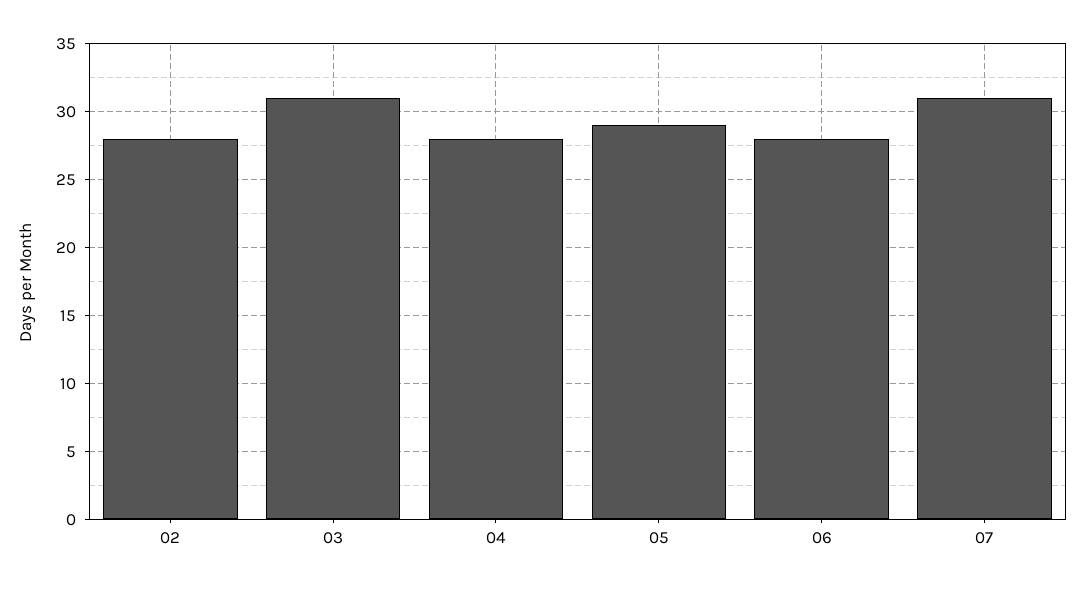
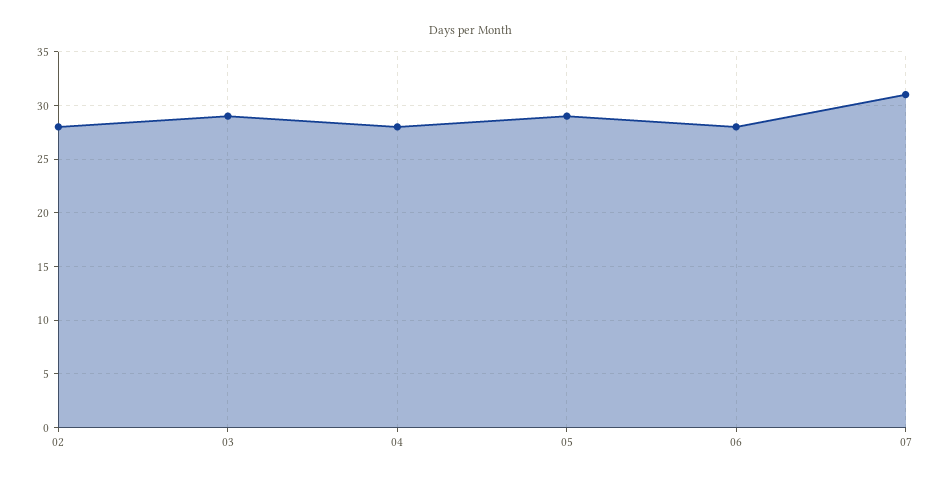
03: 31 -> 29

